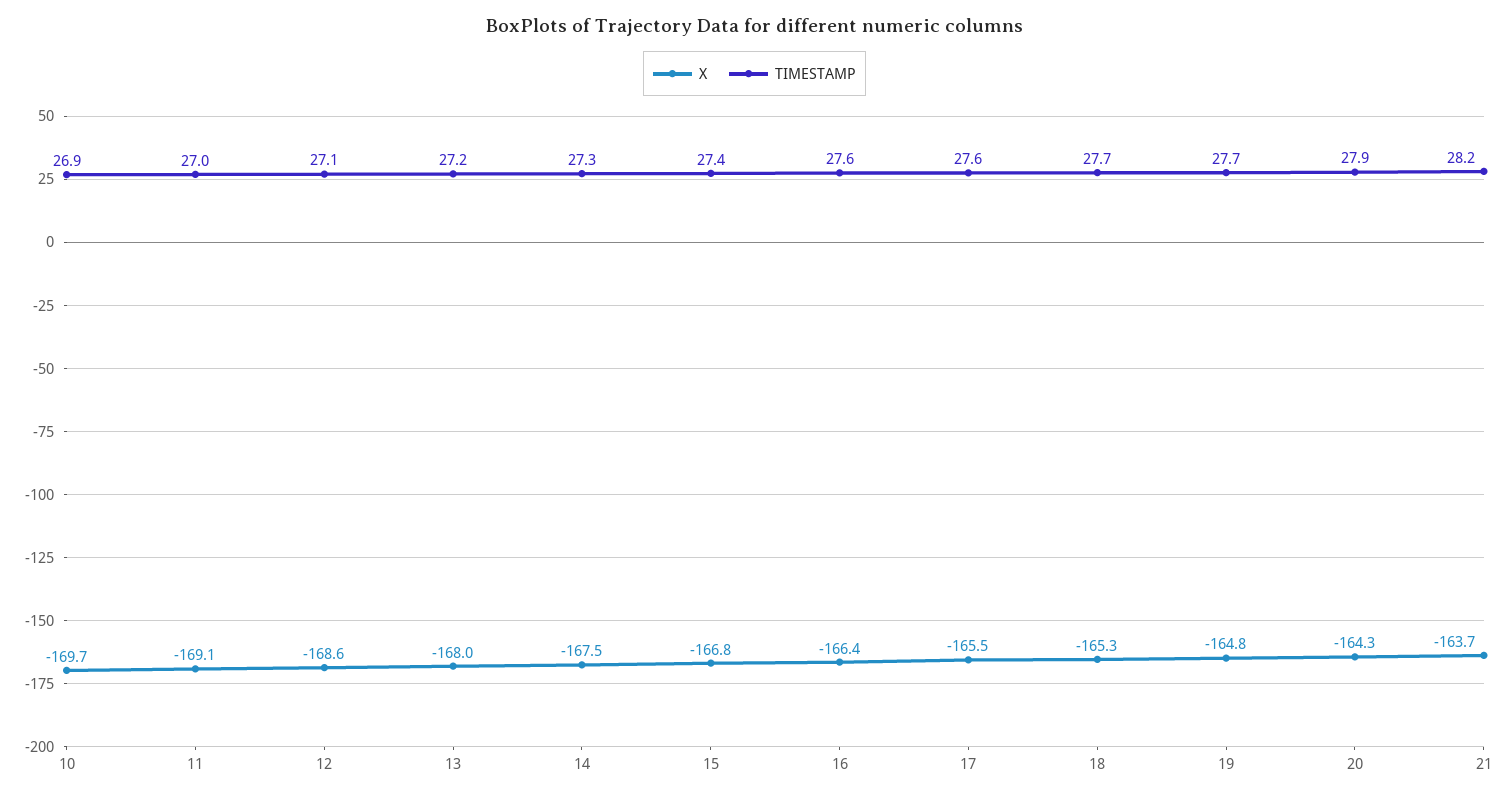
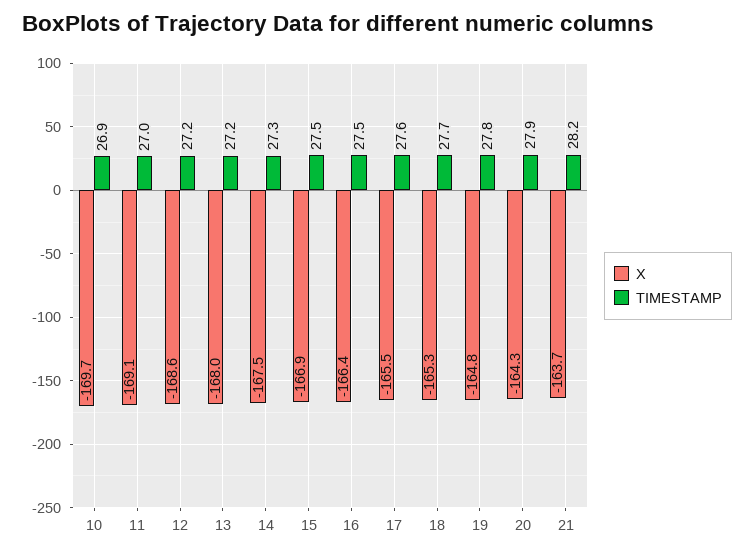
TIMESTAMP, 12: 27.1 -> 27.2
X, 15: -166.8 -> -166.9
TIMESTAMP, 15: 27.4 -> 27.5
TIMESTAMP, 16: 27.6 -> 27.5
TIMESTAMP, 19: 27.7 -> 27.8

